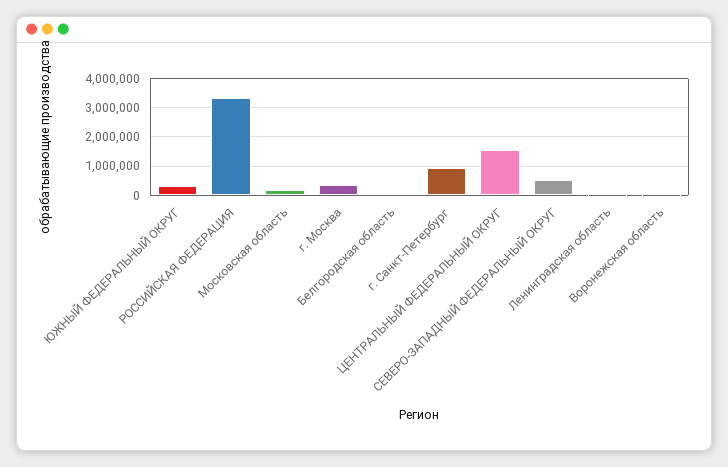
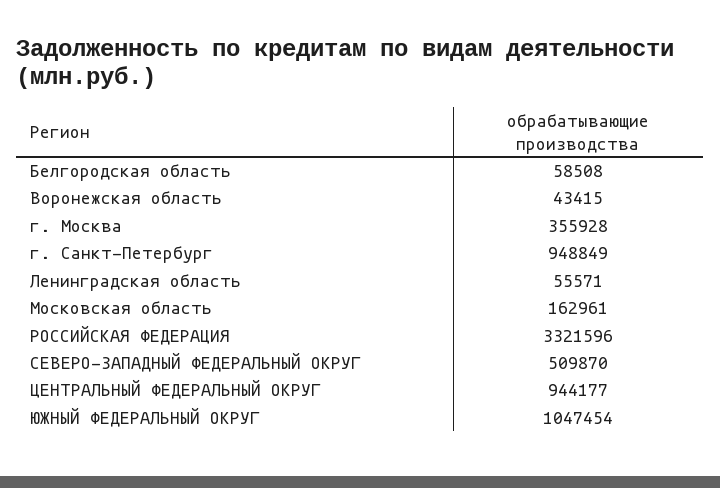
ЮЖНЫЙ ФЕДЕРАЛЬНЫЙ ОКРУГ: 250000 -> 1047454
ЦЕНТРАЛЬНЫЙ ФЕДЕРАЛЬНЫЙ ОКРУГ: 1500000 -> 944177

